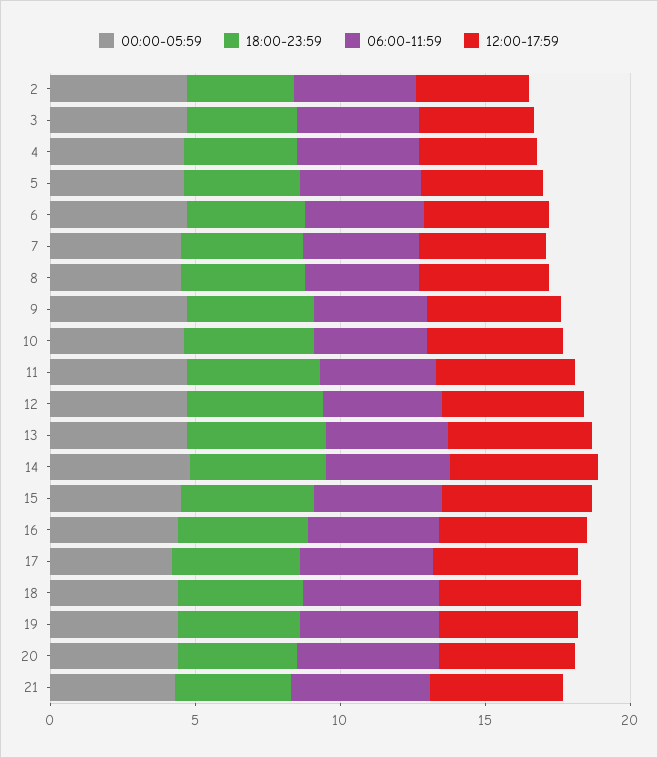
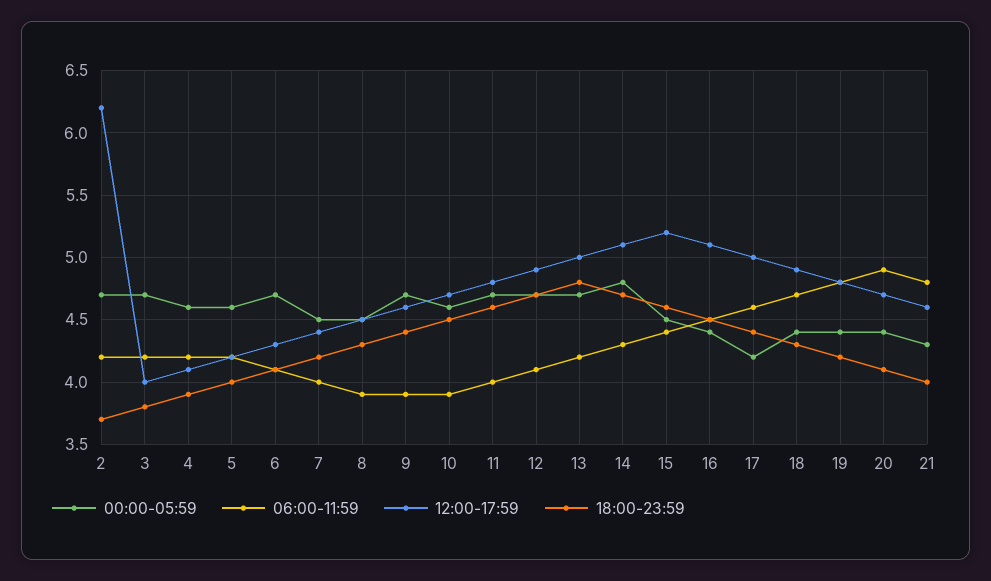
12:00-17:59, 2: 4 -> 6.2

